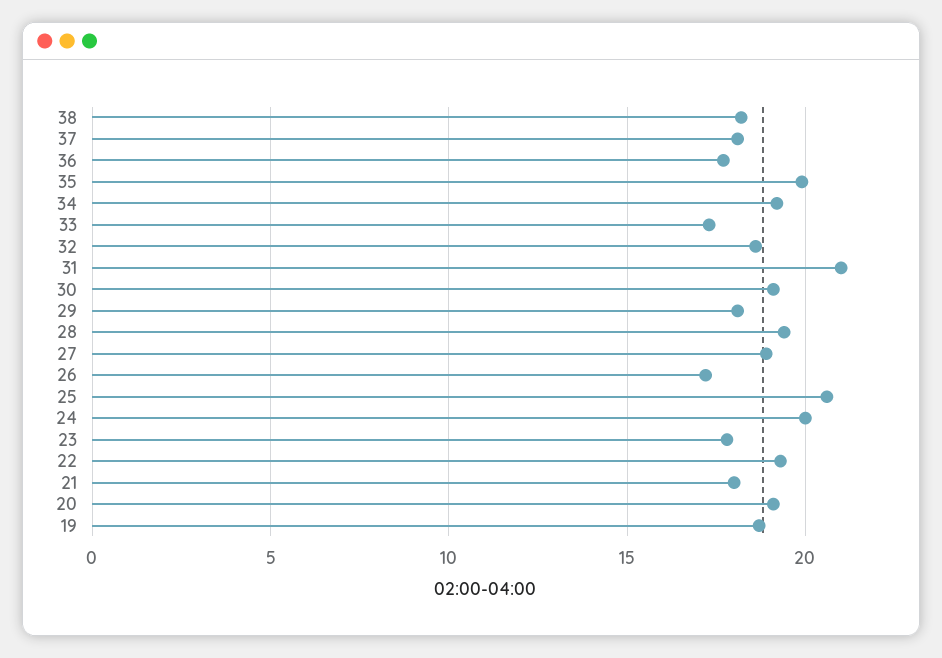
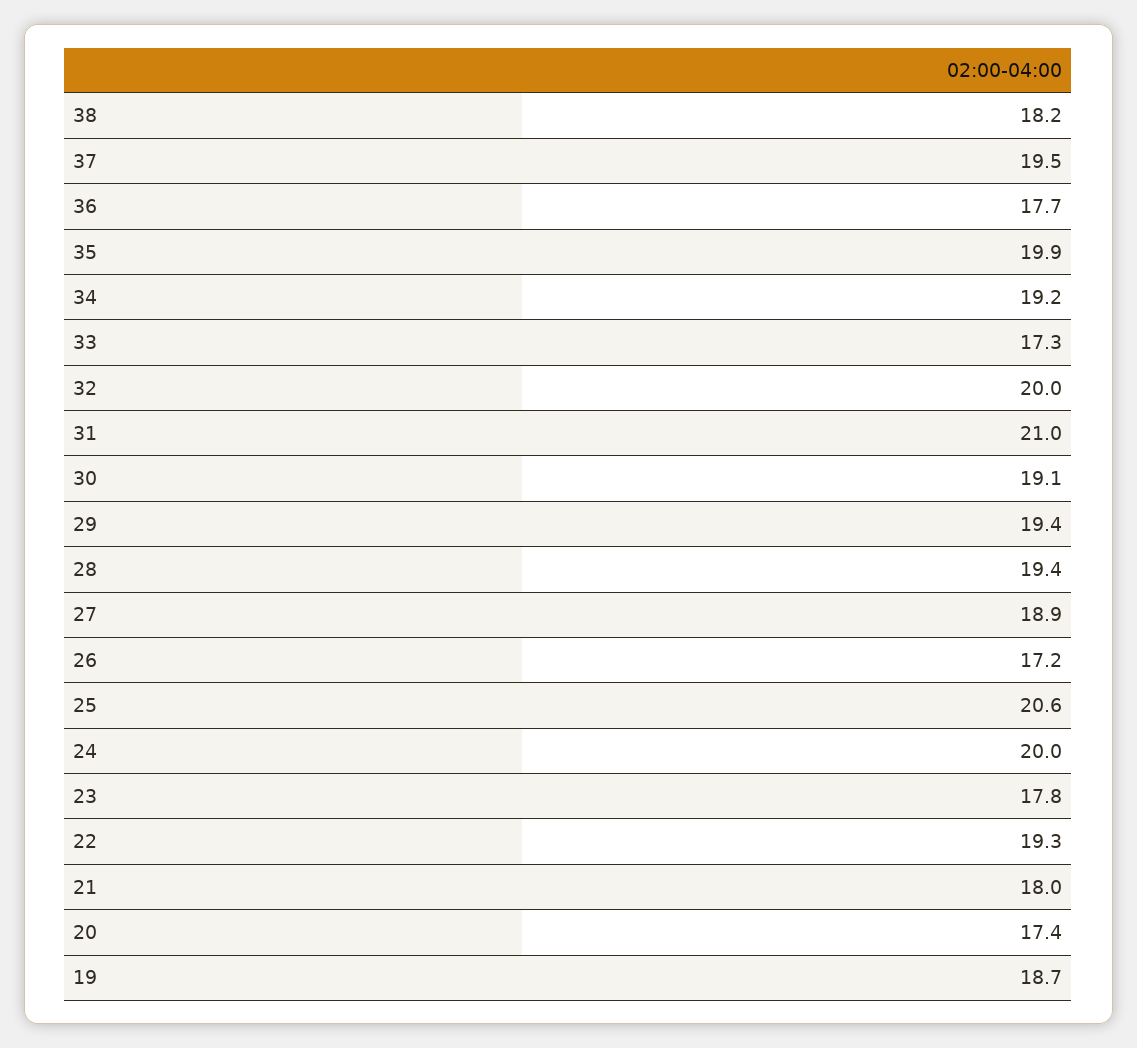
37: 18 -> 19.5
32: 18.5 -> 20
29: 18 -> 19.4
20: 19 -> 17.4

